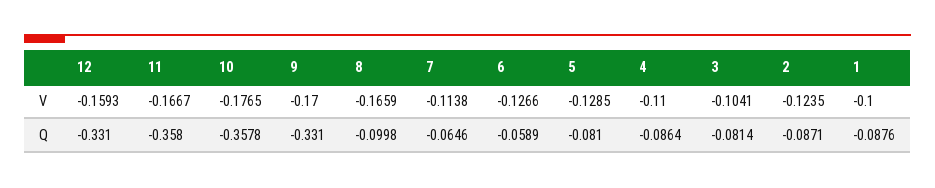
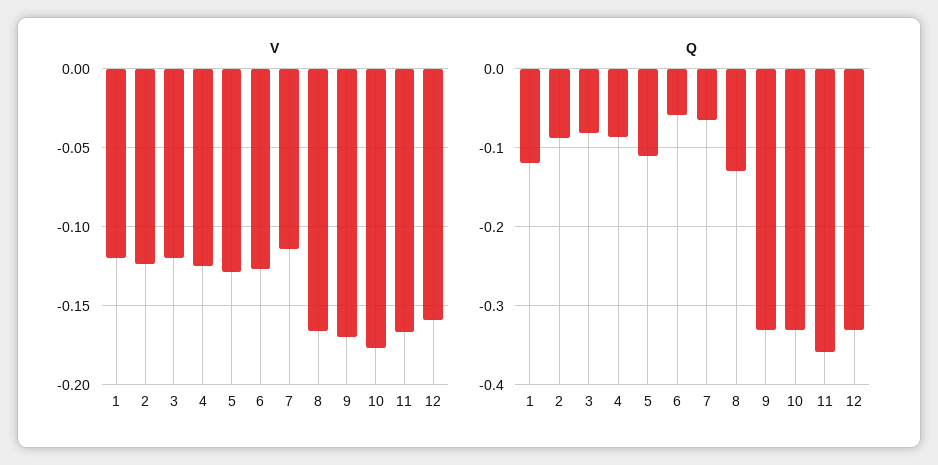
V, 4: -0.11 -> -0.125
V, 3: -0.1041 -> -0.12
V, 1: -0.1 -> -0.12
Q, 10: -0.3578 -> -0.33
Q, 8: -0.0998 -> -0.13
Q, 5: -0.081 -> -0.11
Q, 1: -0.0876 -> -0.12

